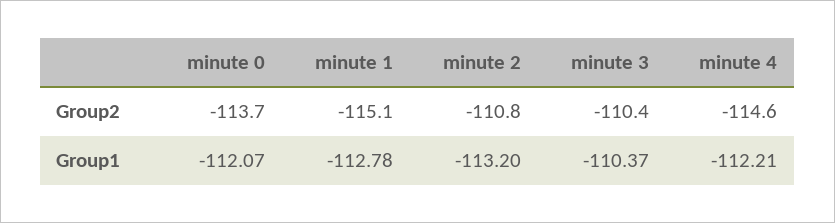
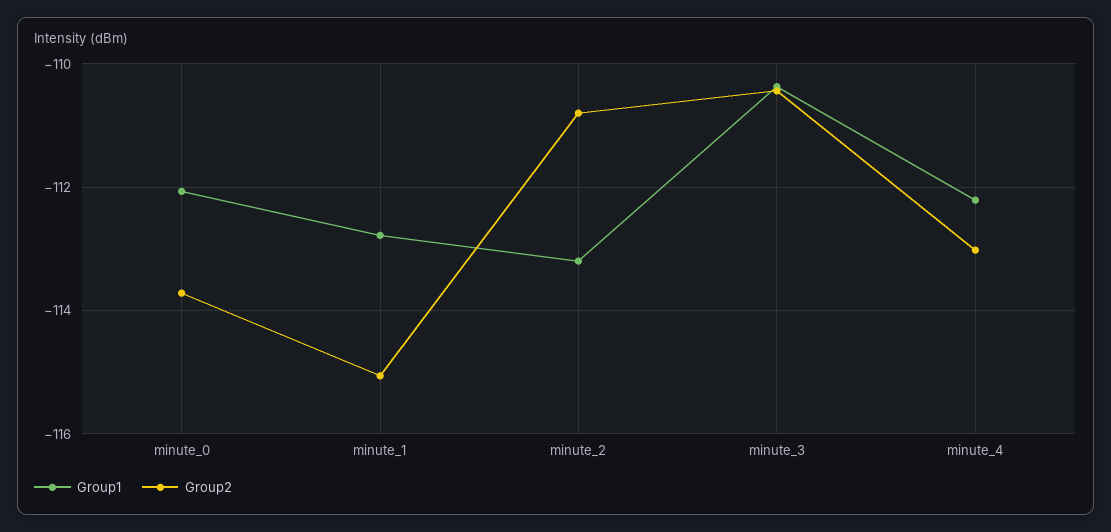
Group2, minute 4: -114.6 -> -113

